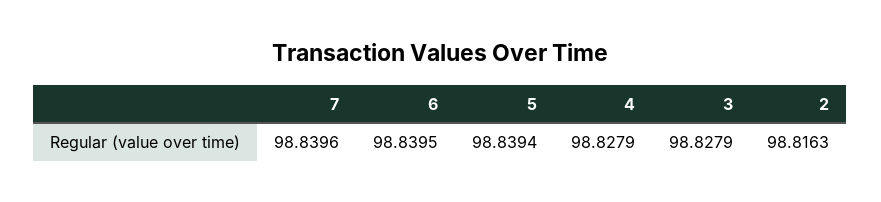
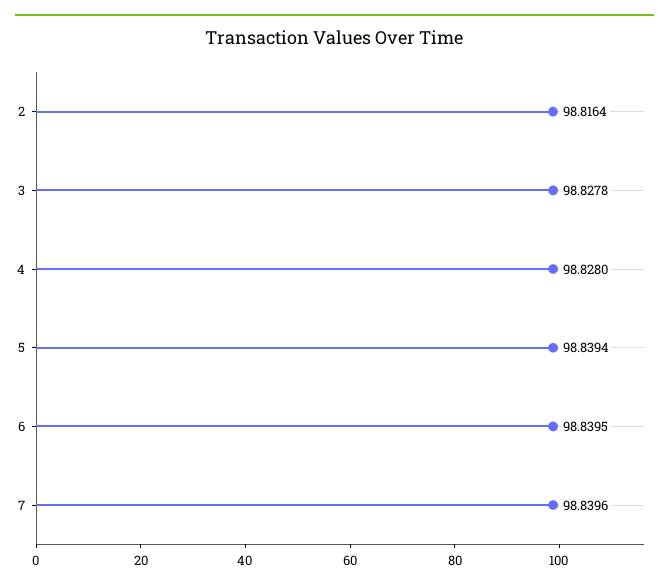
4: 98.8279 -> 98.828
3: 98.8279 -> 98.8278
2: 98.8163 -> 98.8164

